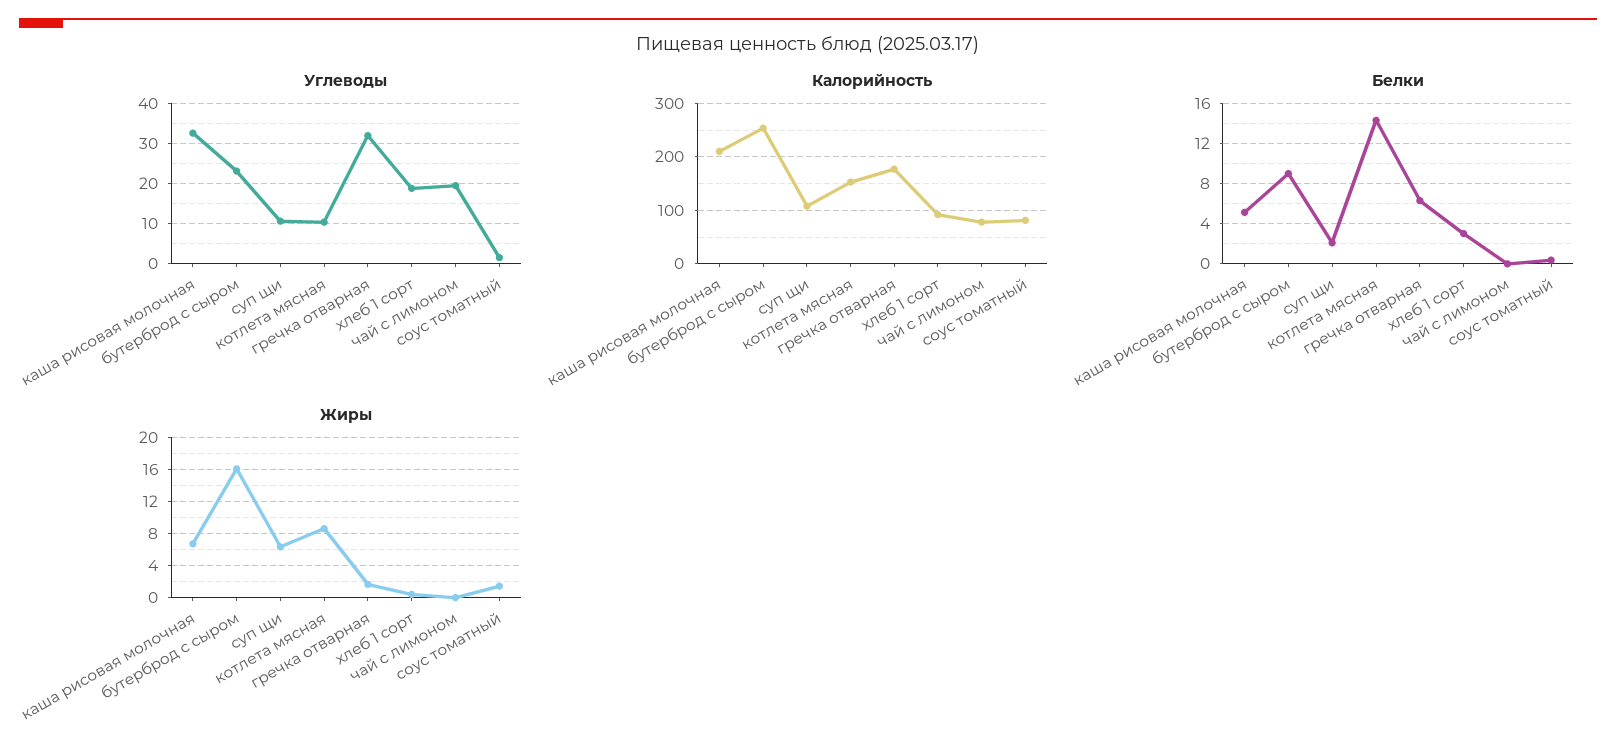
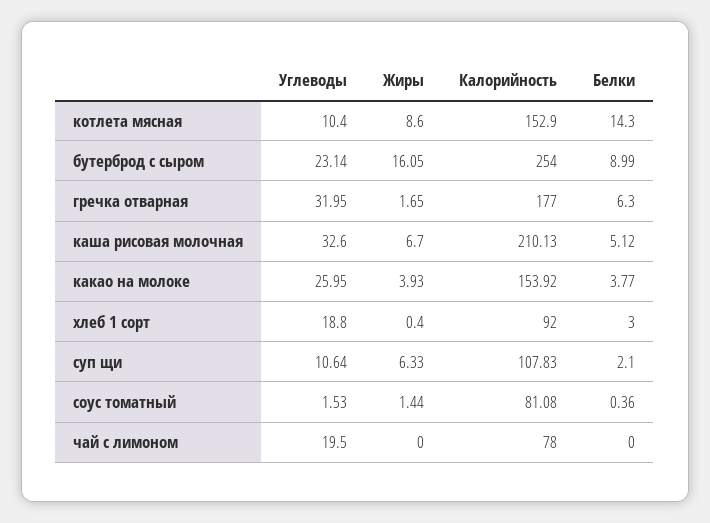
Углеводы, какао на молоке: none -> 25.95
Жиры, какао на молоке: none -> 3.93
Калорийность, какао на молоке: none -> 153.92
Белки, какао на молоке: none -> 3.77

